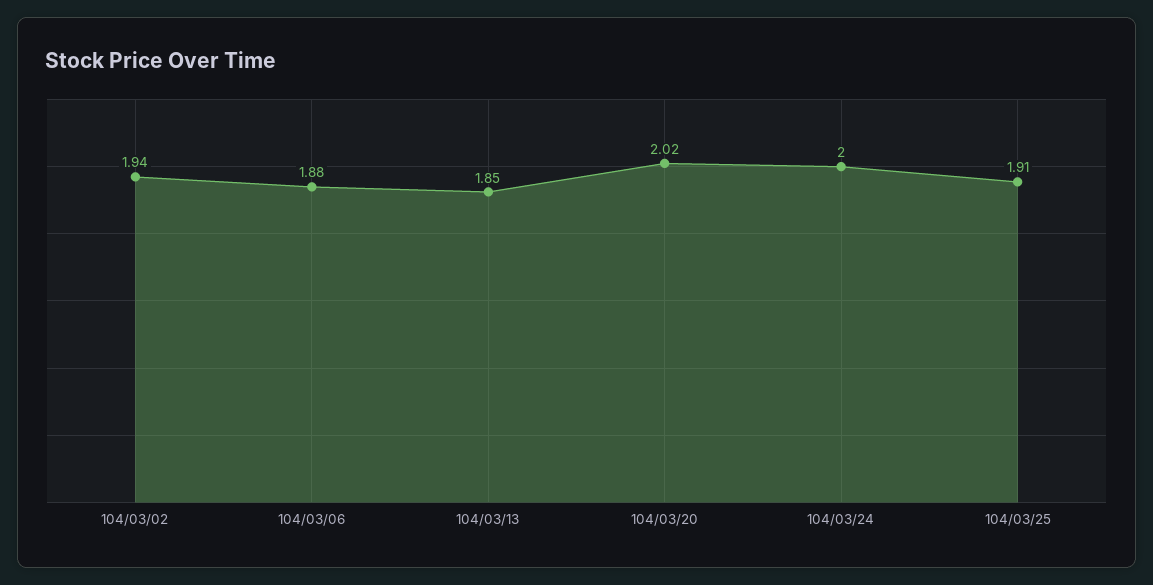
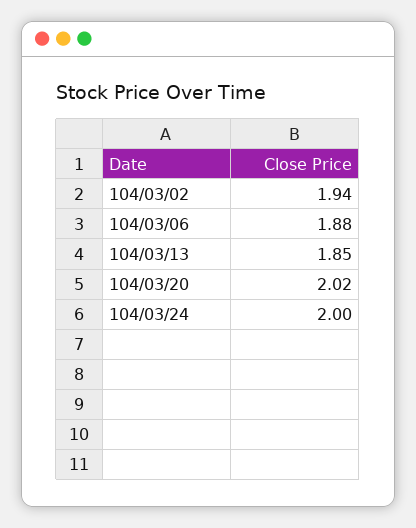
104/03/25: 1.91 -> none

